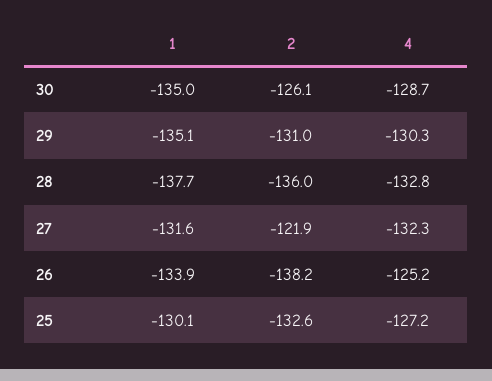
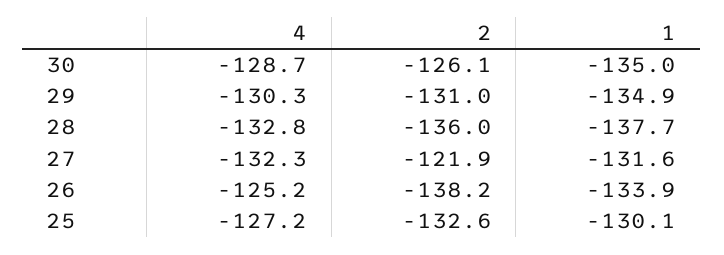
1, 29: -135.1 -> -134.9

